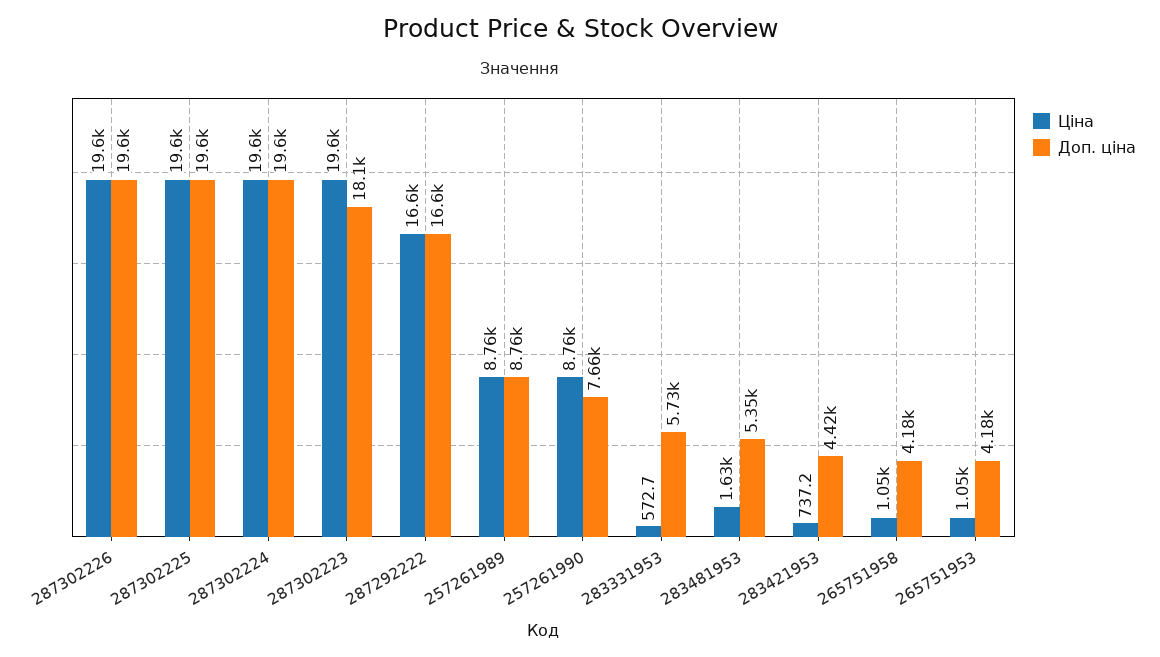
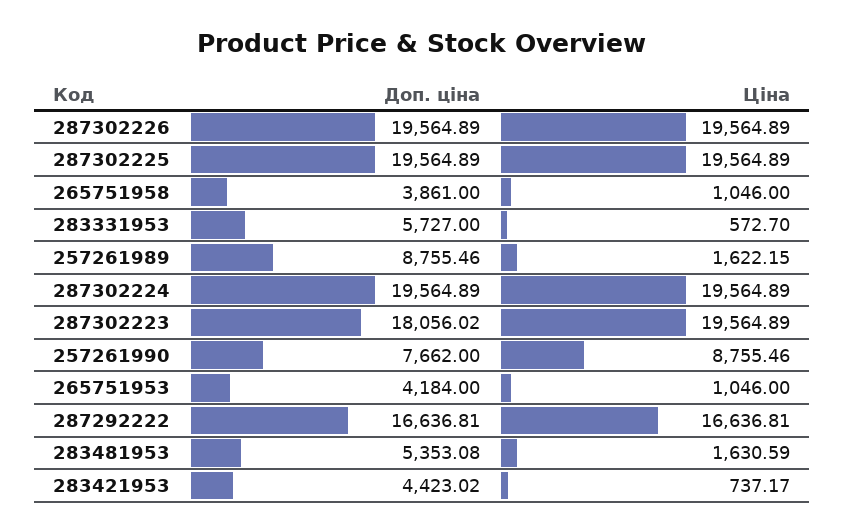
Ціна, 257261989: 8760 -> 1622.15
Доп. ціна, 265751958: 4180 -> 3861

